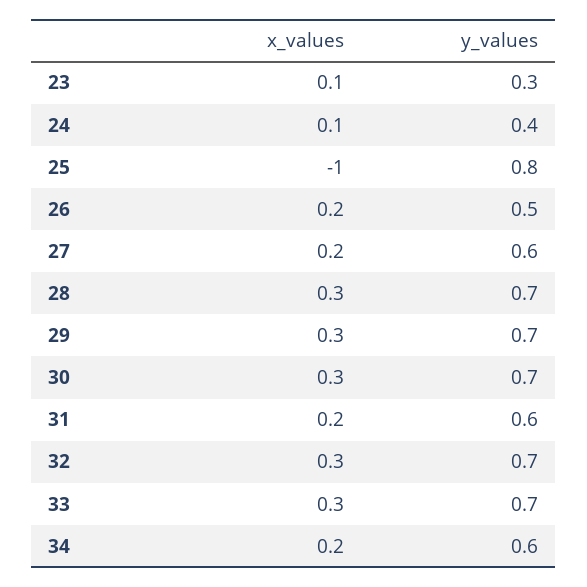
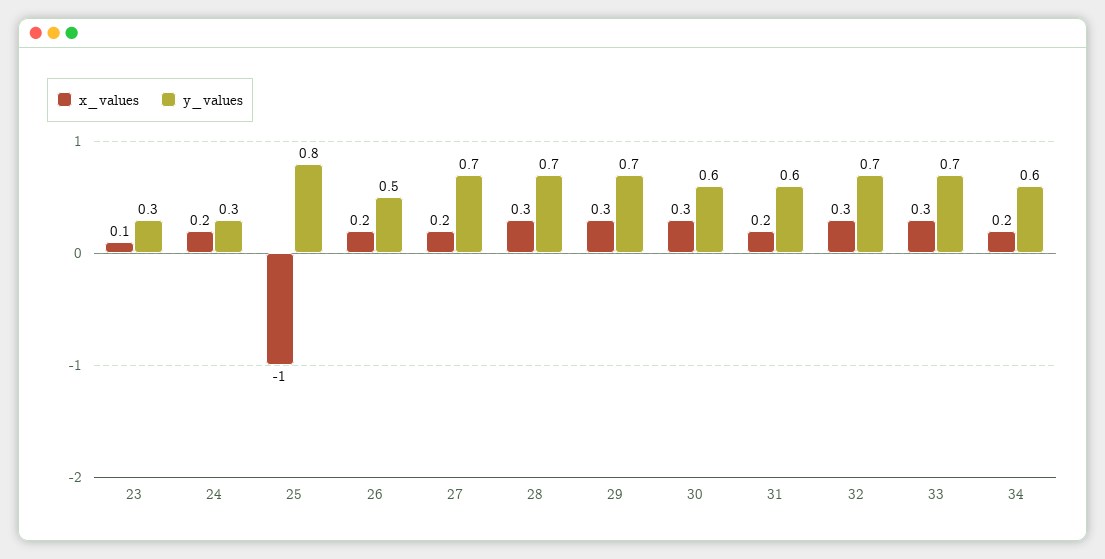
x_values, 24: 0.1 -> 0.2
y_values, 24: 0.4 -> 0.3
y_values, 27: 0.6 -> 0.7
y_values, 30: 0.7 -> 0.6

